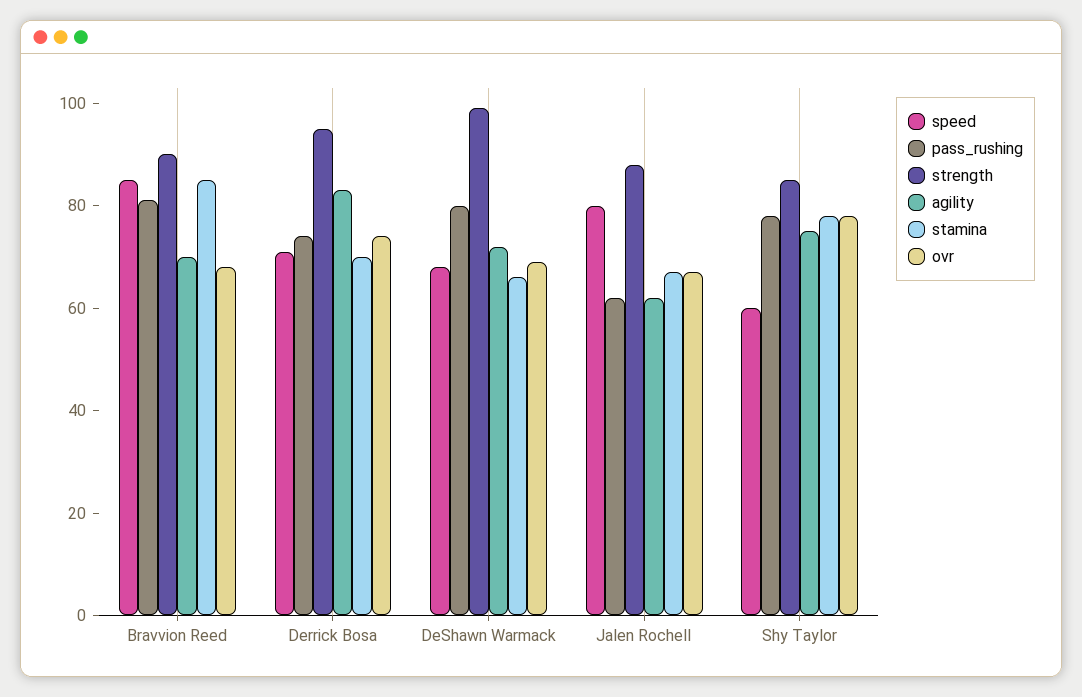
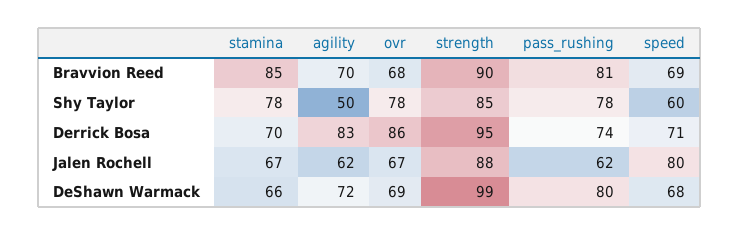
speed, Bravvion Reed: 85 -> 69
ovr, Derrick Bosa: 75 -> 86
agility, Shy Taylor: 75 -> 50

